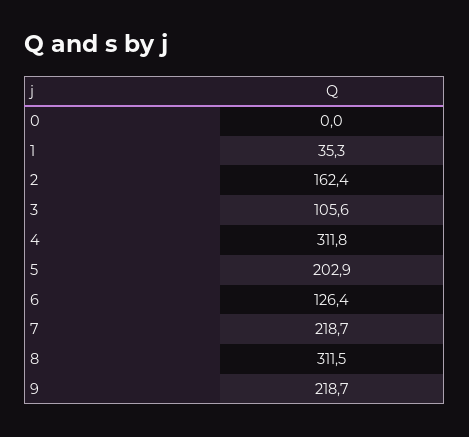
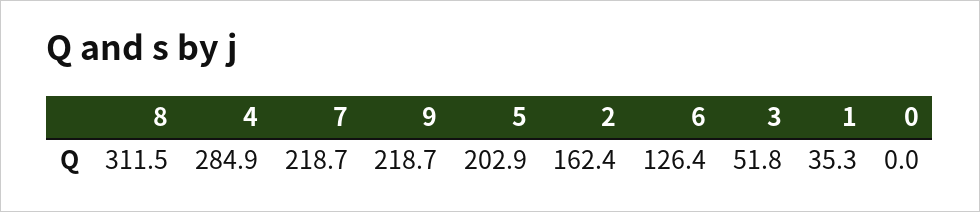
3: 105.6 -> 51.8
4: 311.8 -> 284.9

